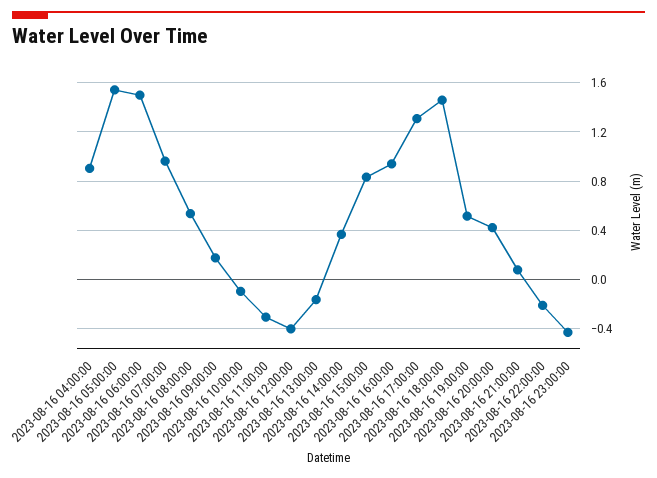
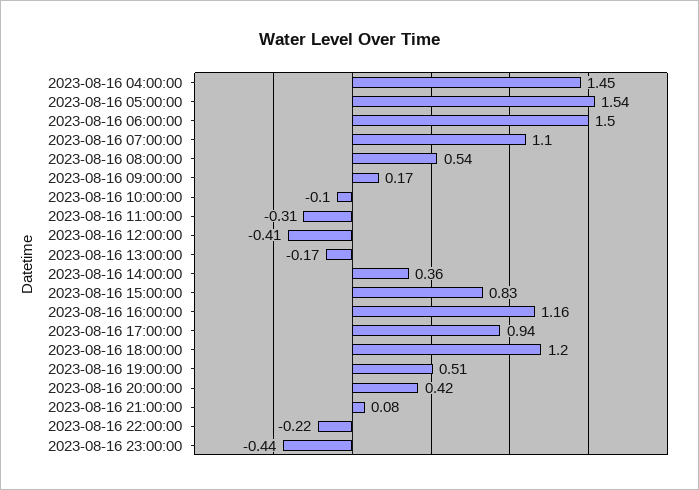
2023-08-16 04:00:00: 0.9 -> 1.45
2023-08-16 07:00:00: 0.95 -> 1.1
2023-08-16 16:00:00: 0.95 -> 1.16
2023-08-16 17:00:00: 1.3 -> 0.94
2023-08-16 18:00:00: 1.45 -> 1.2

